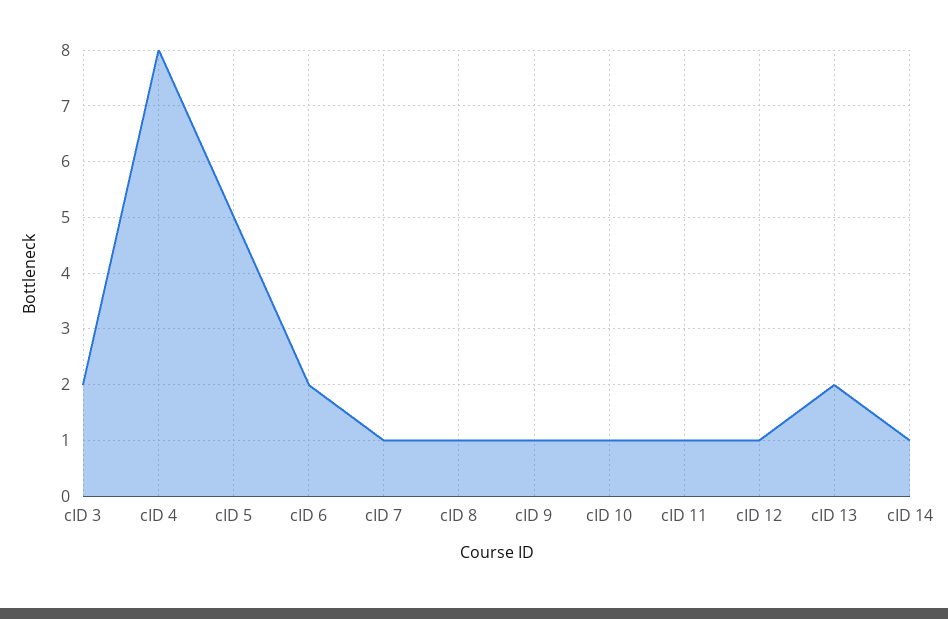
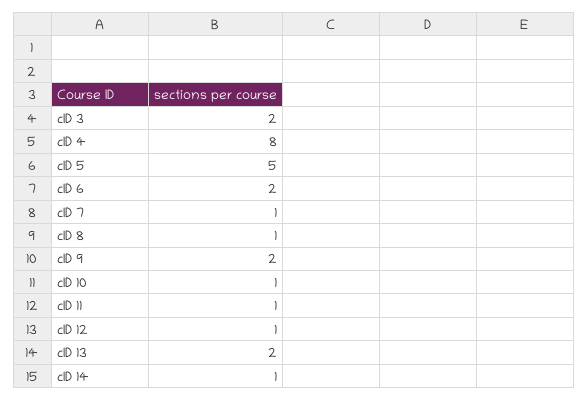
cID 9: 1 -> 2

